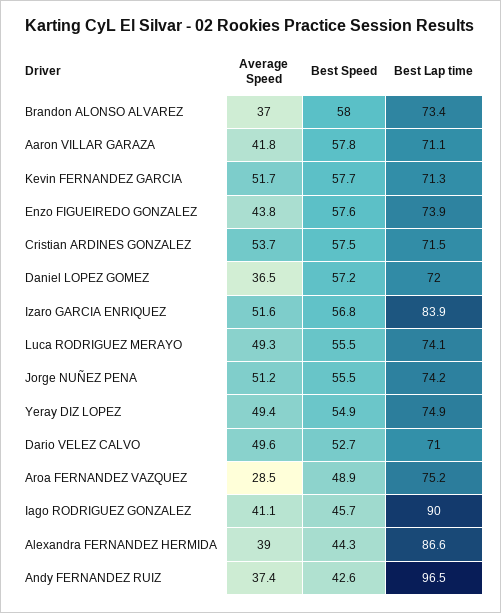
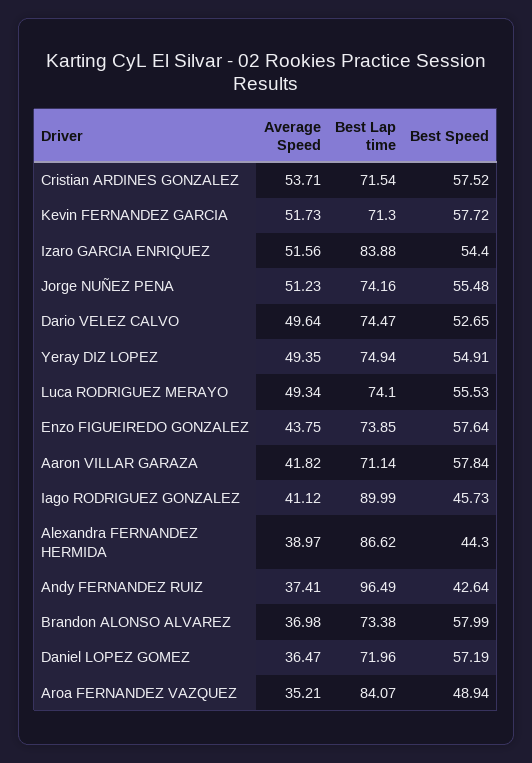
Best Speed, Izaro GARCIA ENRIQUEZ: 56.8 -> 54.4
Best Lap time, Dario VELEZ CALVO: 71 -> 74.47
Average Speed, Aroa FERNANDEZ VAZQUEZ: 28.5 -> 35.21
Best Lap time, Aroa FERNANDEZ VAZQUEZ: 75.2 -> 84.07

